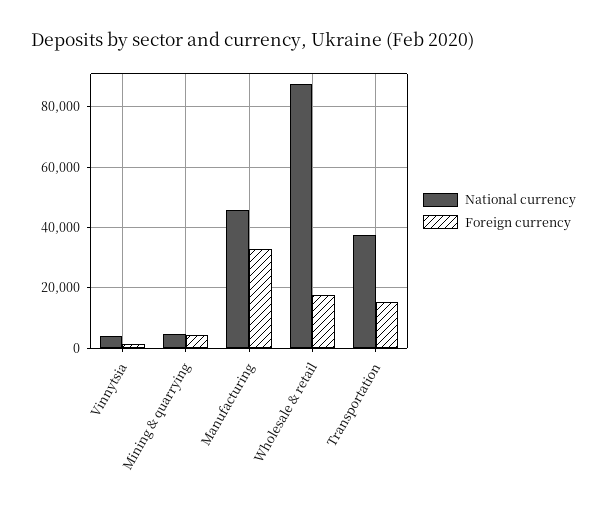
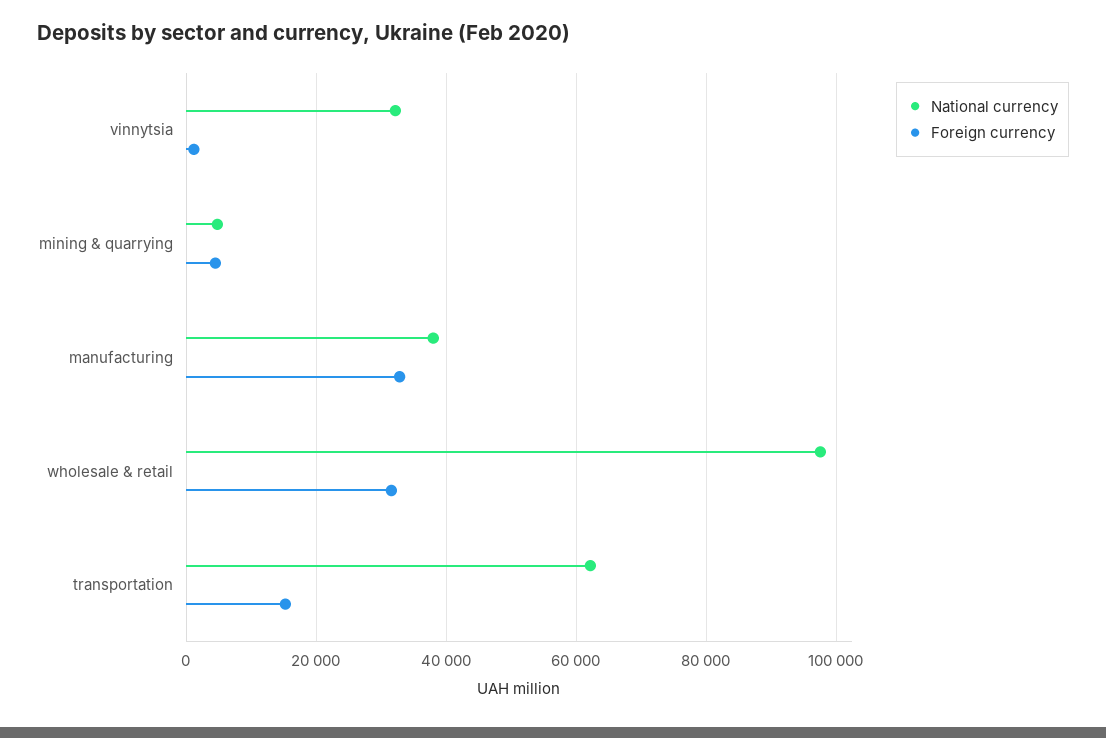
National currency, Vinnytsia: 4000 -> 32000
National currency, Manufacturing: 46000 -> 38000
National currency, Wholesale & retail: 88000 -> 98000
Foreign currency, Wholesale & retail: 18000 -> 32000
National currency, Transportation: 38000 -> 62000

